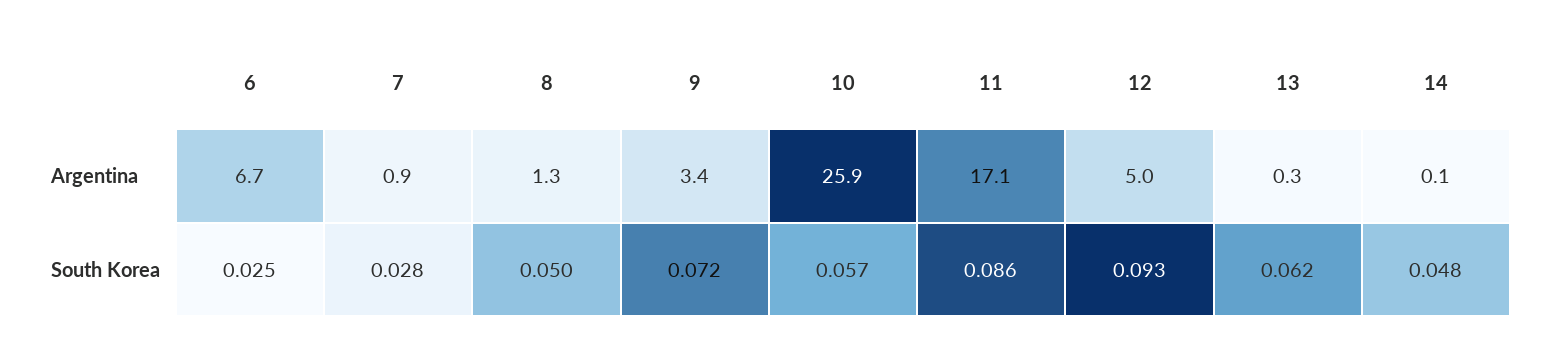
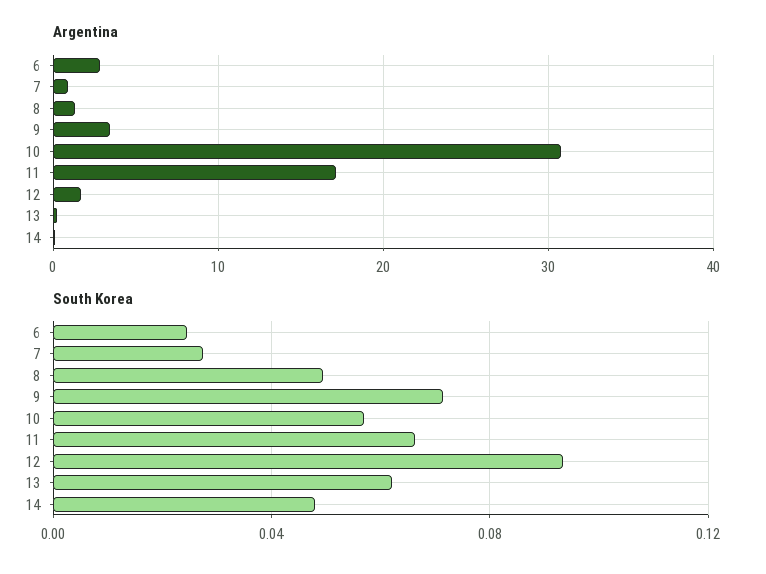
Argentina, 6: 6.7 -> 3
Argentina, 10: 25.9 -> 31
Argentina, 12: 5 -> 2
South Korea, 11: 0.086 -> 0.065

